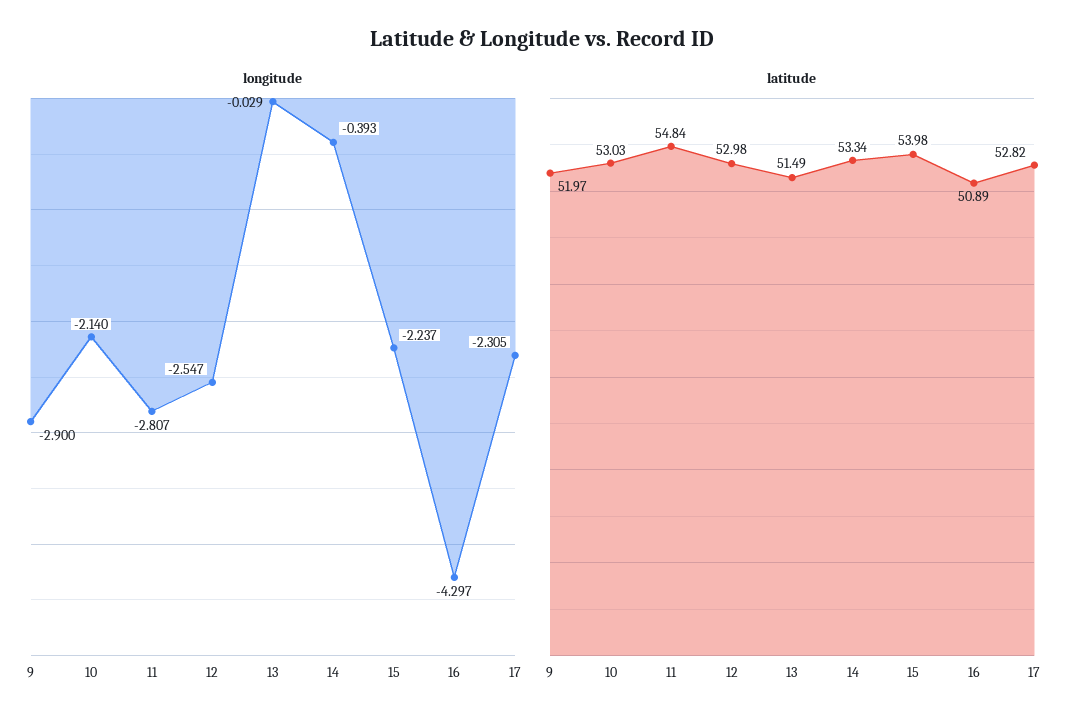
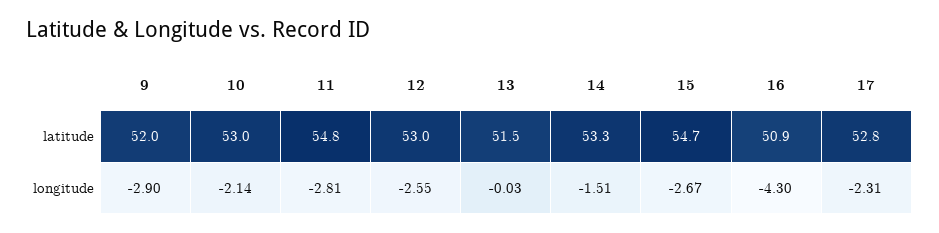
longitude, 14: -0.393 -> -1.51
longitude, 15: -2.237 -> -2.67
latitude, 15: 53.98 -> 54.7

